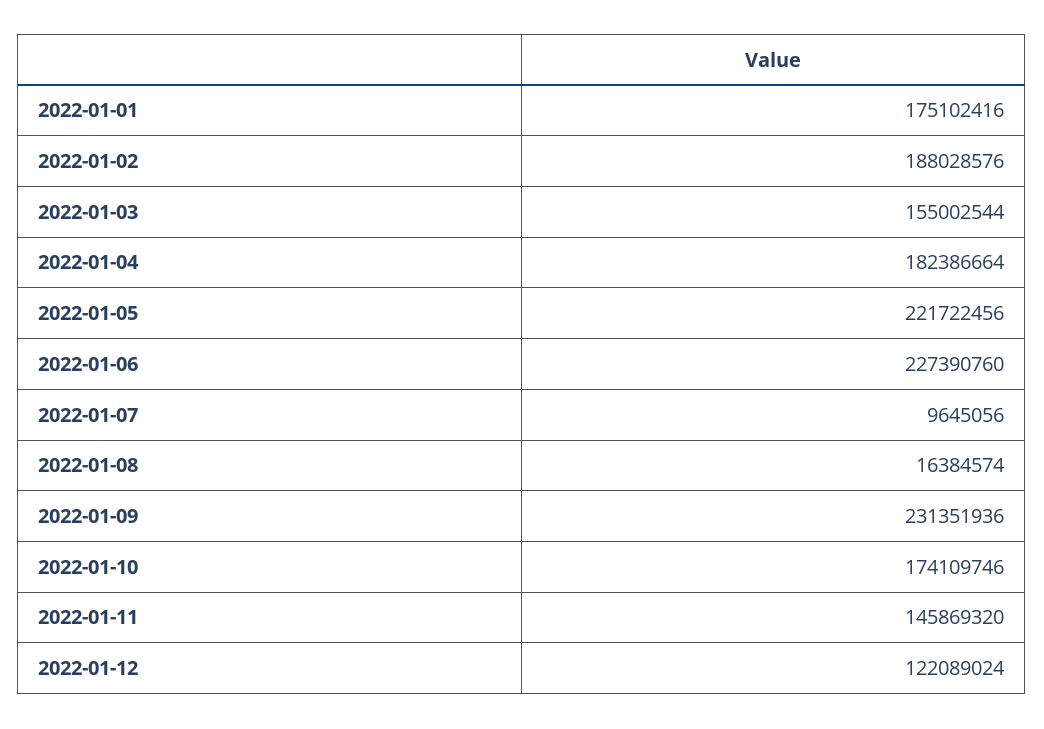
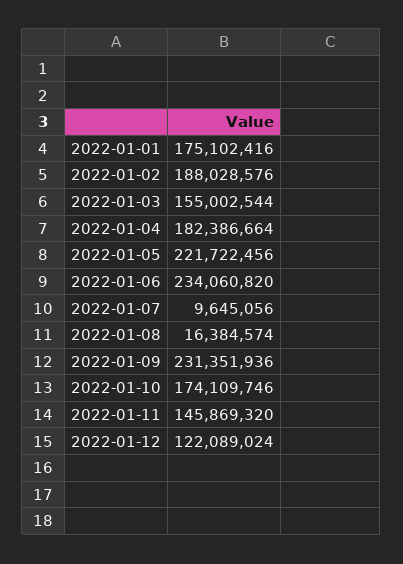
2022-01-06: 227390760 -> 234060820

